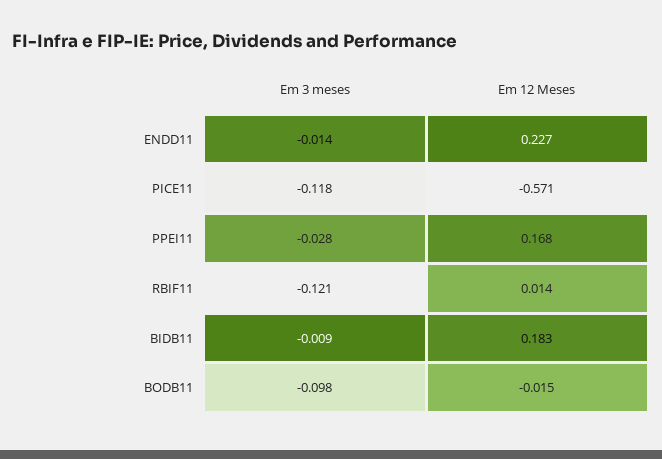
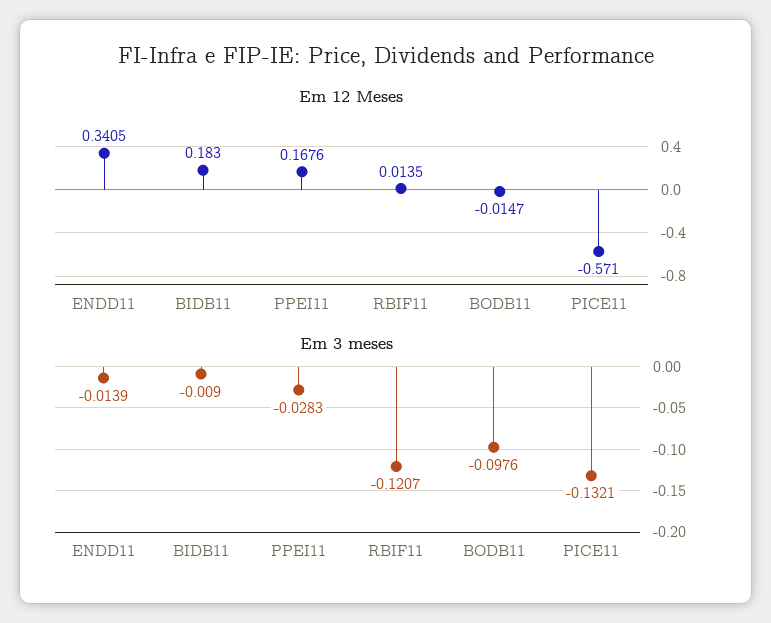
Em 12 Meses, ENDD11: 0.227 -> 0.3405
Em 3 meses, PICE11: -0.118 -> -0.1321

